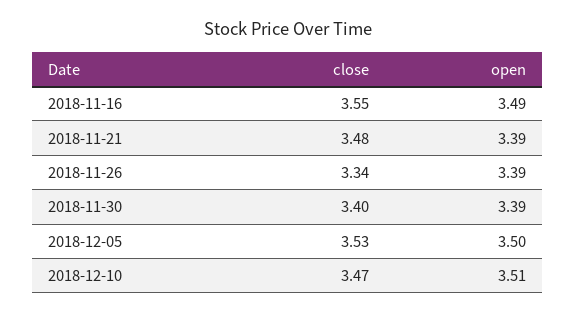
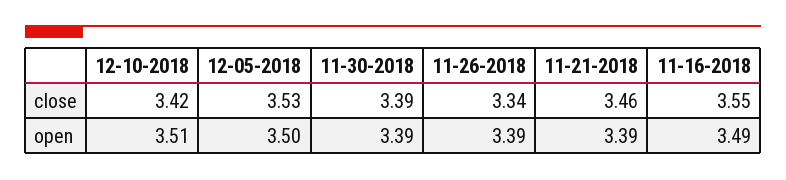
close, 2018-11-21: 3.48 -> 3.46
close, 2018-11-30: 3.4 -> 3.39
close, 2018-12-10: 3.47 -> 3.42

